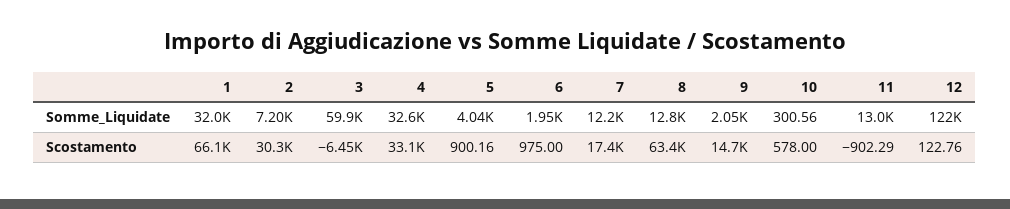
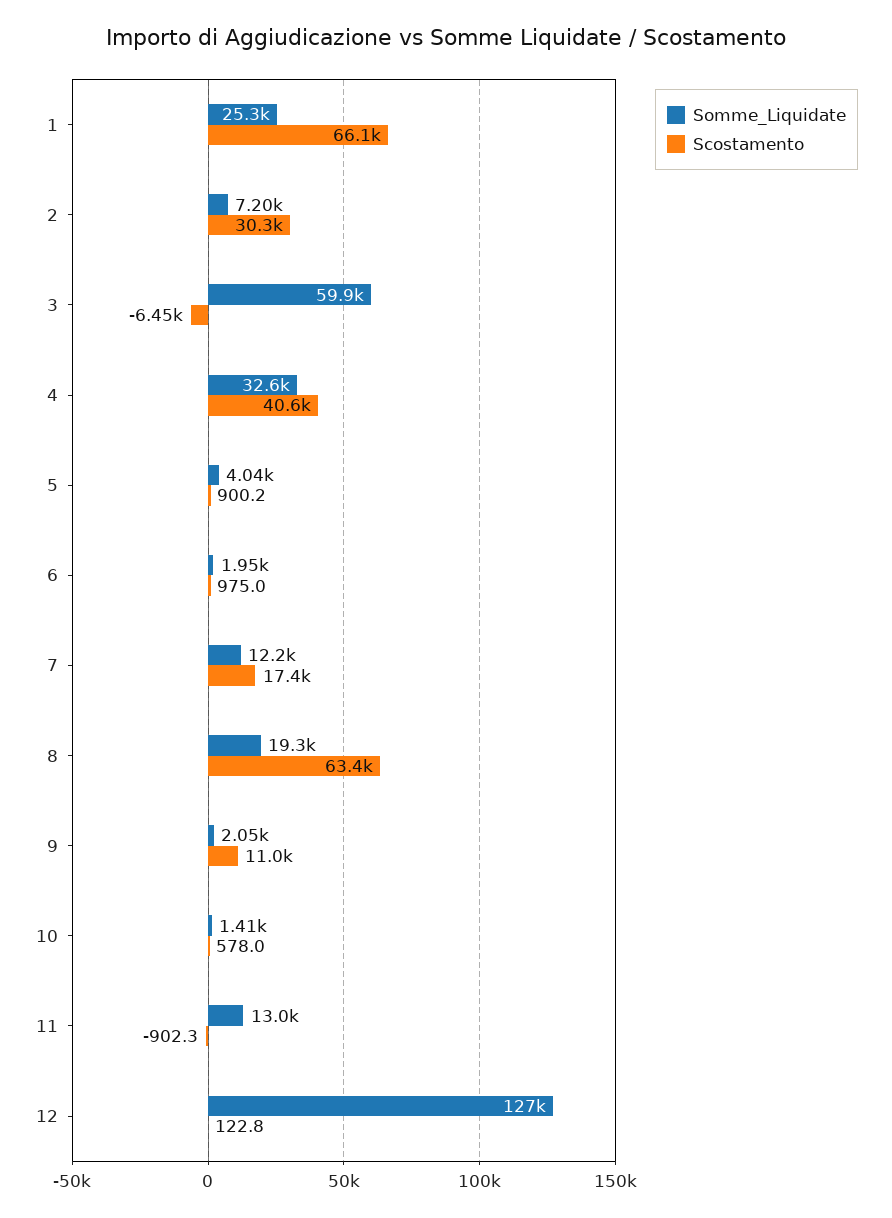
Somme_Liquidate, 1: 32000 -> 25300
Somme_Liquidate, 8: 12800 -> 19300
Somme_Liquidate, 10: 300.56 -> 1410
Somme_Liquidate, 12: 122000 -> 127000
Scostamento, 4: 33100 -> 40600
Scostamento, 9: 14700 -> 11000

